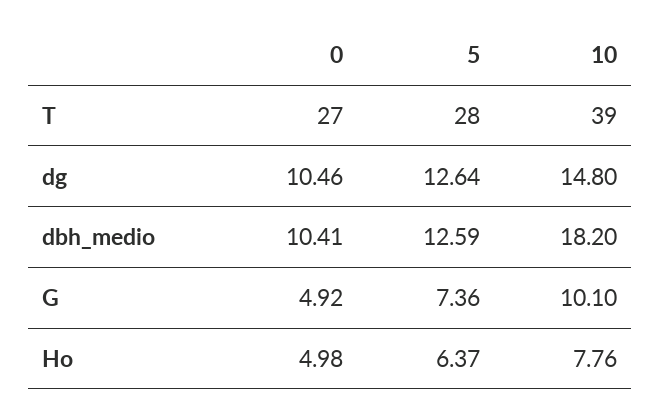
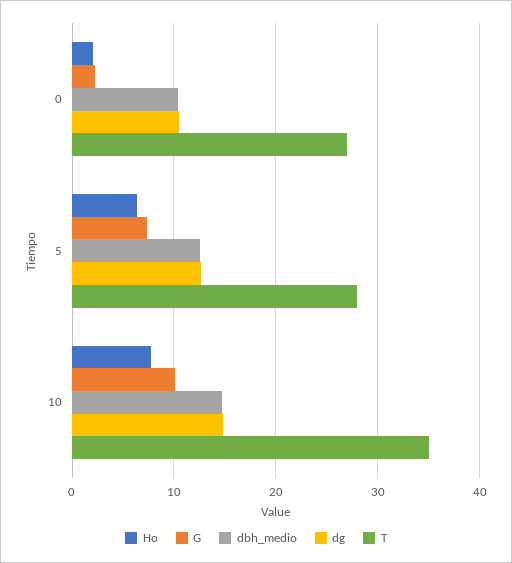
T, 10: 39 -> 35
dbh_medio, 10: 18.2 -> 15
G, 0: 4.92 -> 2
Ho, 0: 4.98 -> 2

